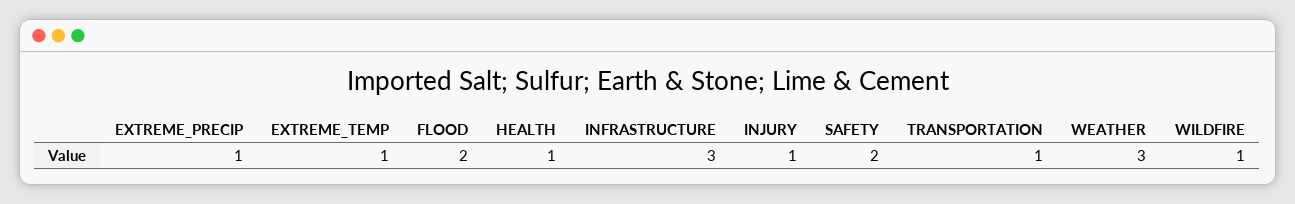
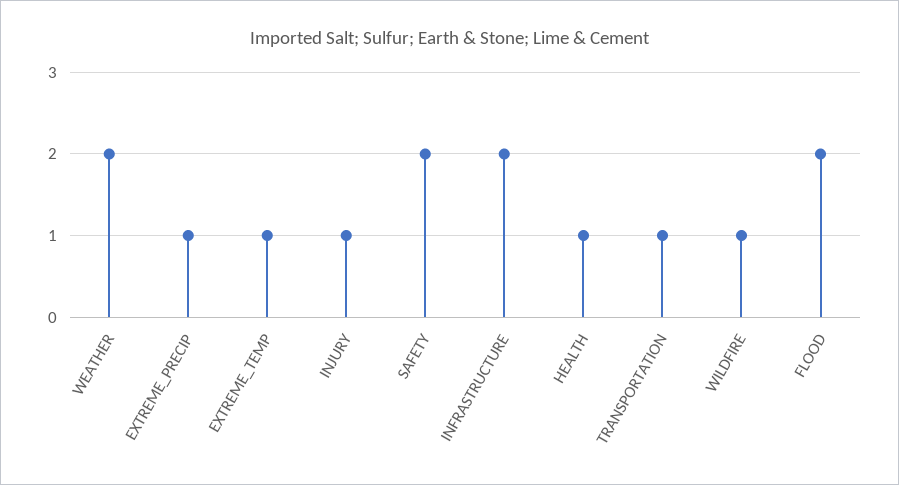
INFRASTRUCTURE: 3 -> 2
WEATHER: 3 -> 2

